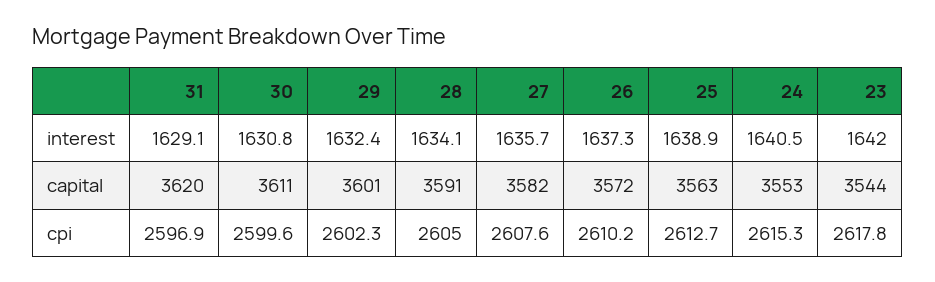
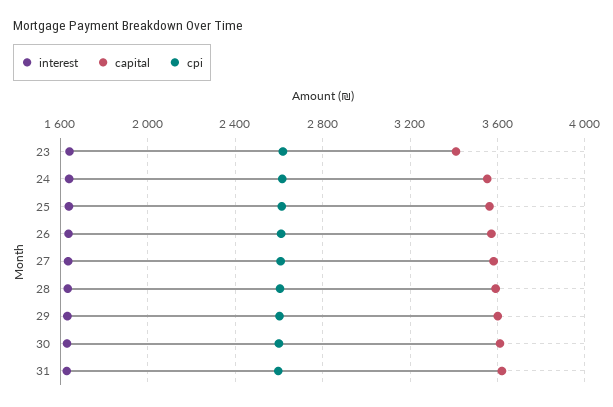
capital, 23: 3544 -> 3400

